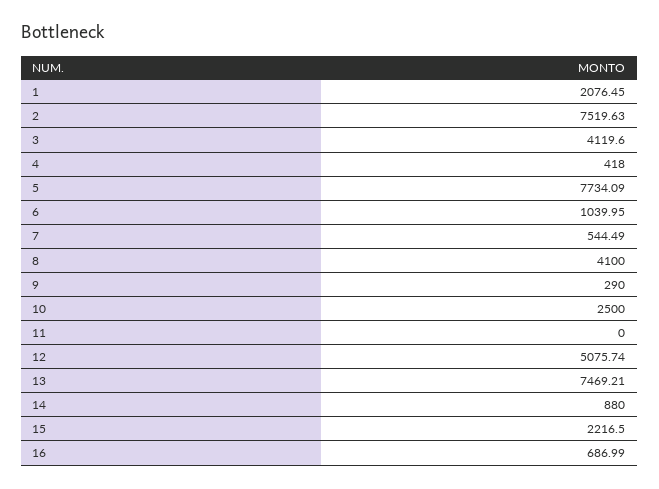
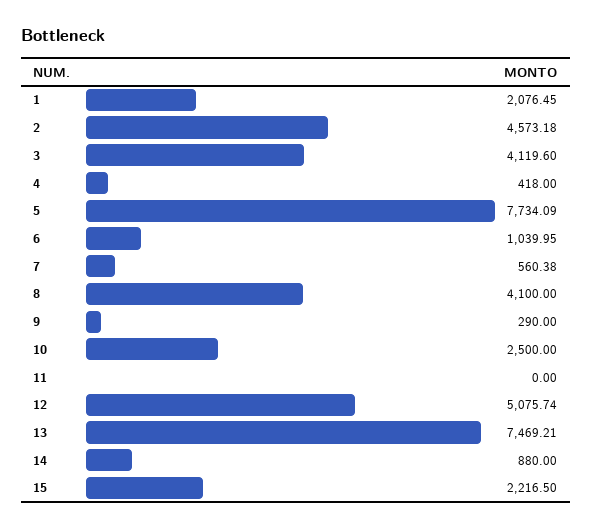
2: 7519.63 -> 4573.18
7: 544.49 -> 560.38
16: 686.99 -> none

